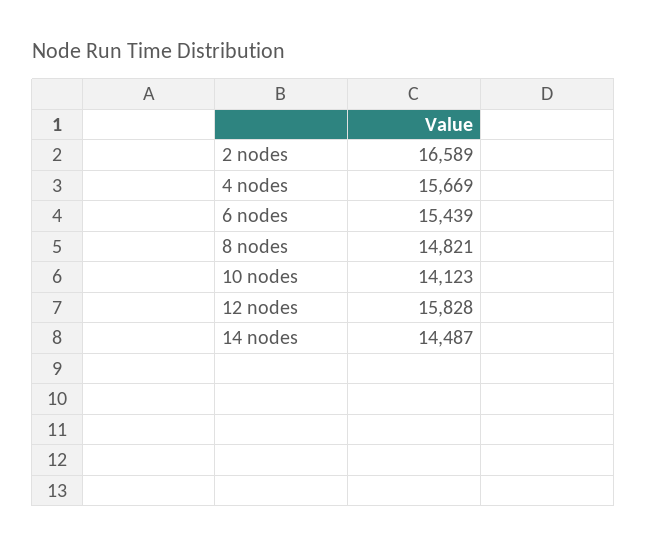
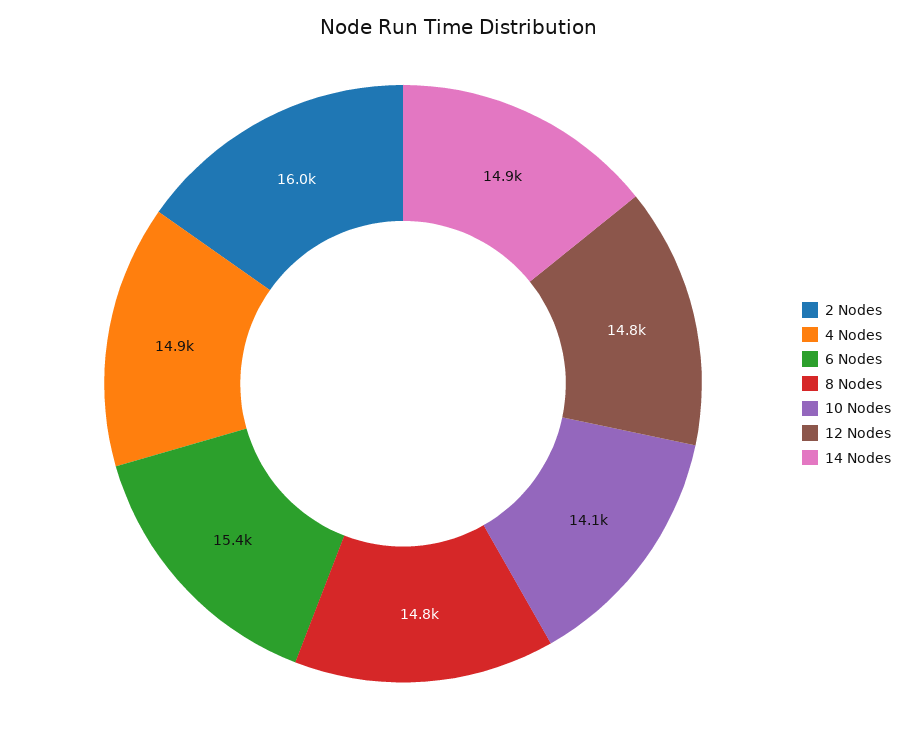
2 nodes: 16589 -> 16000
4 nodes: 15669 -> 14900
12 nodes: 15828 -> 14800
14 nodes: 14487 -> 14900

